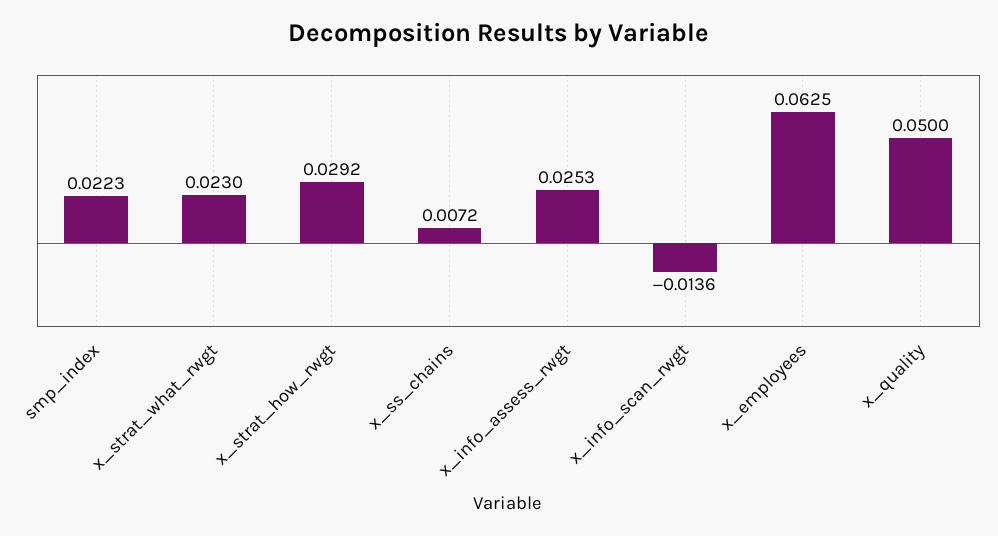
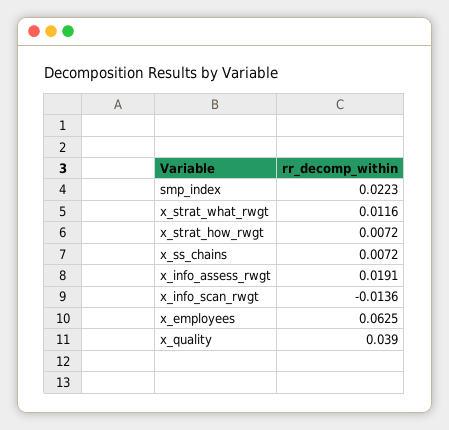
x_strat_what_rwgt: 0.023 -> 0.0116
x_strat_how_rwgt: 0.0292 -> 0.0072
x_info_assess_rwgt: 0.0253 -> 0.0191
x_quality: 0.05 -> 0.039

